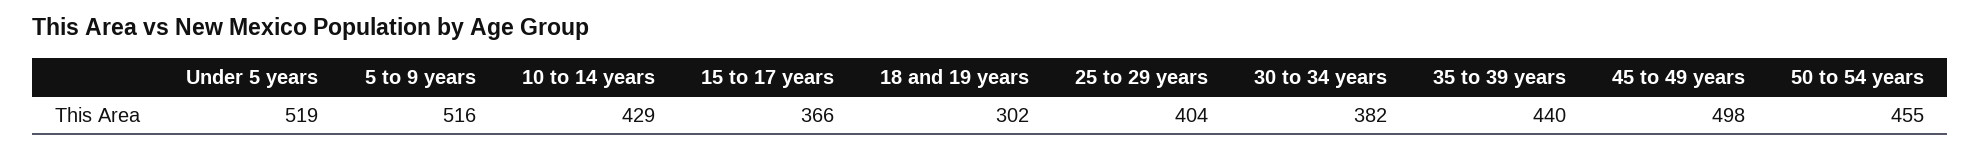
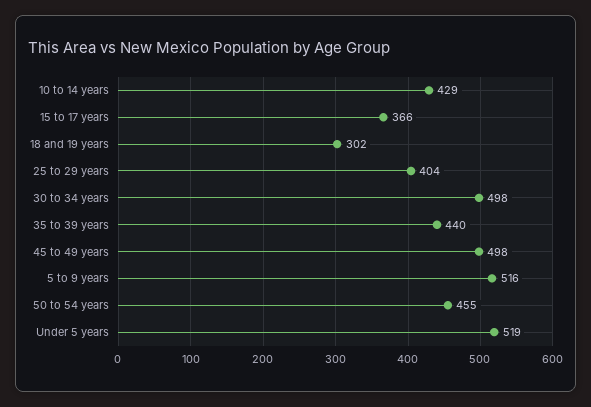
30 to 34 years: 382 -> 498

